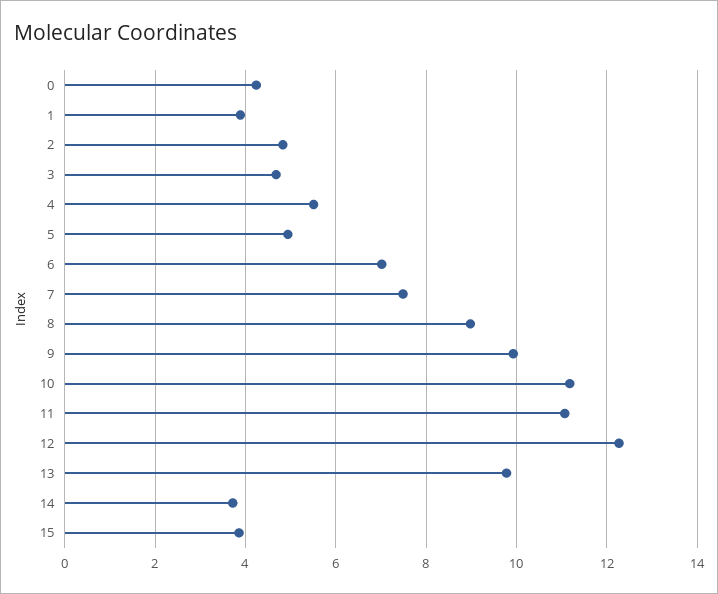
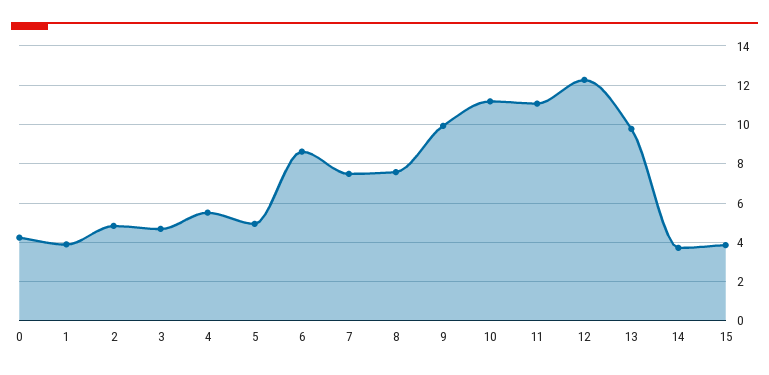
6: 7 -> 8.5
8: 9 -> 7.5

